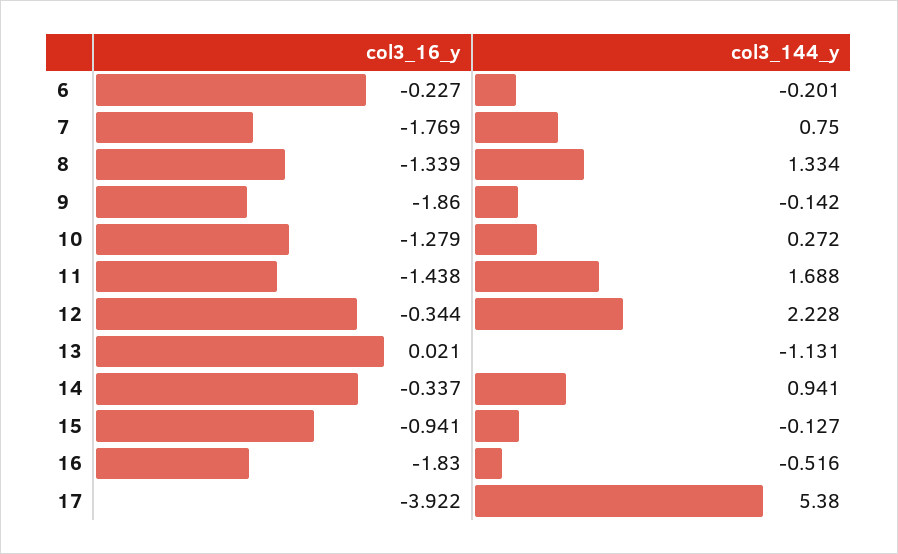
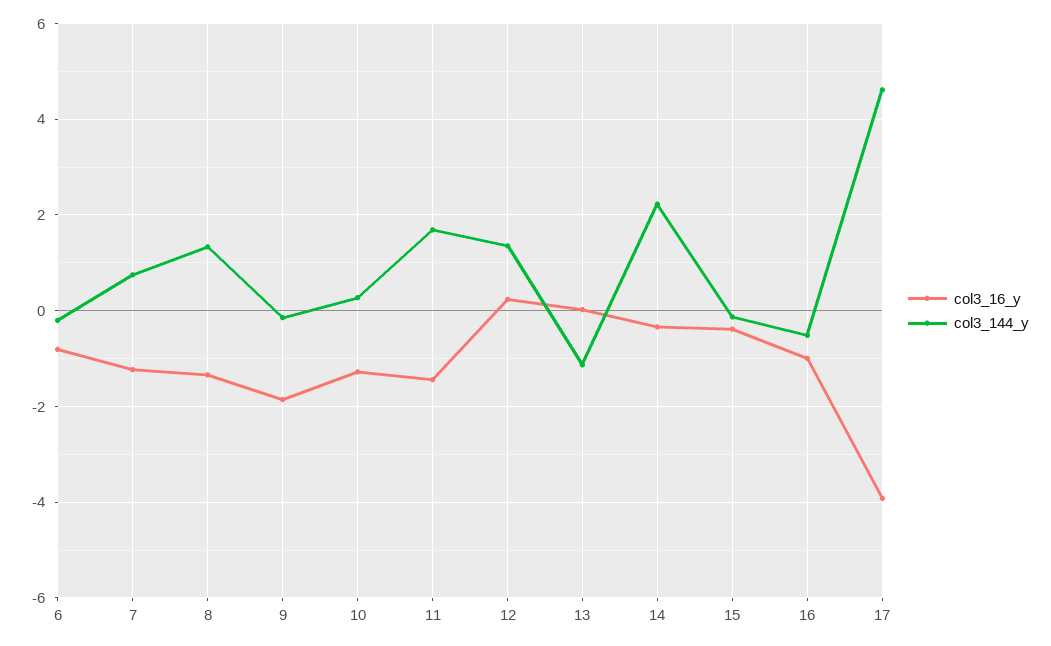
col3_16_y, 6: -0.227 -> -0.8
col3_16_y, 7: -1.769 -> -1.2
col3_16_y, 12: -0.344 -> 0.2
col3_144_y, 12: 2.228 -> 1.4
col3_144_y, 14: 0.941 -> 2.2
col3_16_y, 15: -0.941 -> -0.4
col3_16_y, 16: -1.83 -> -1
col3_144_y, 17: 5.38 -> 4.6

